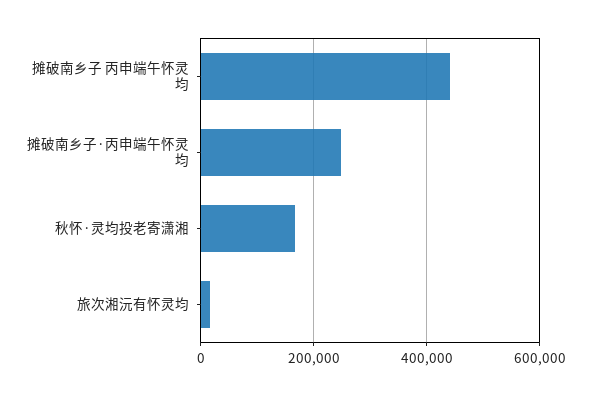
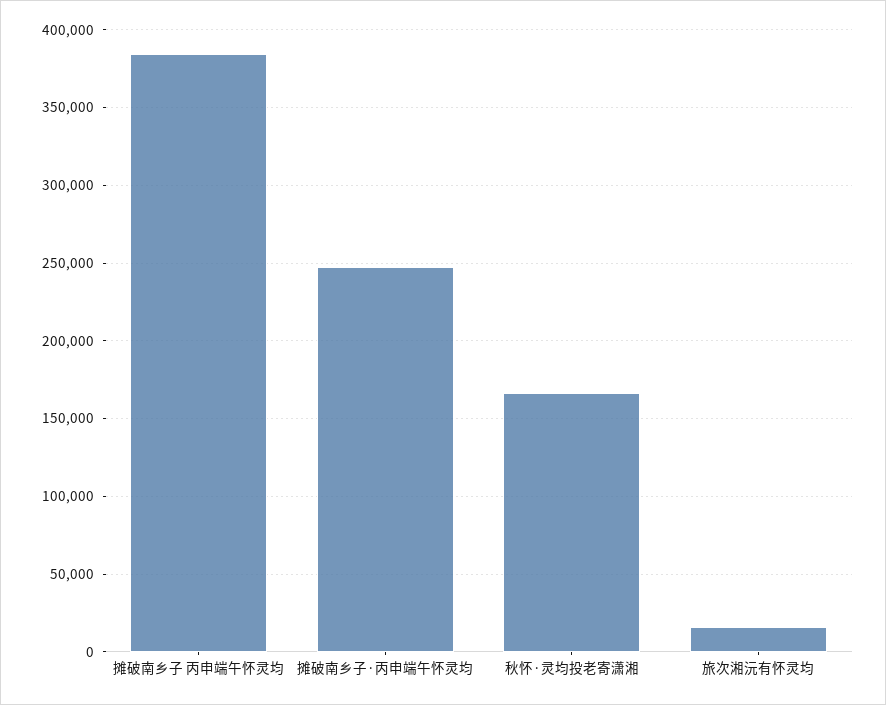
摊破南乡子 丙申端午怀灵均: 440000 -> 385000

